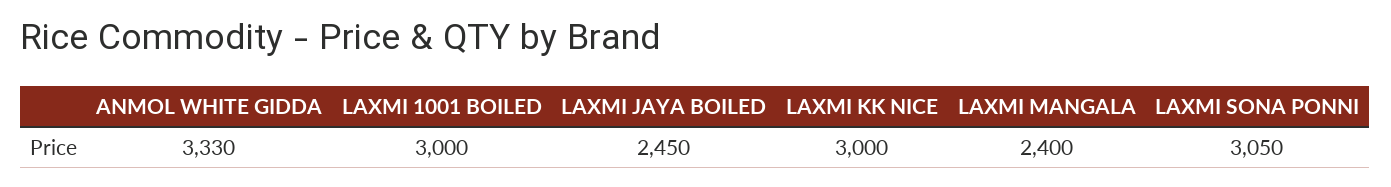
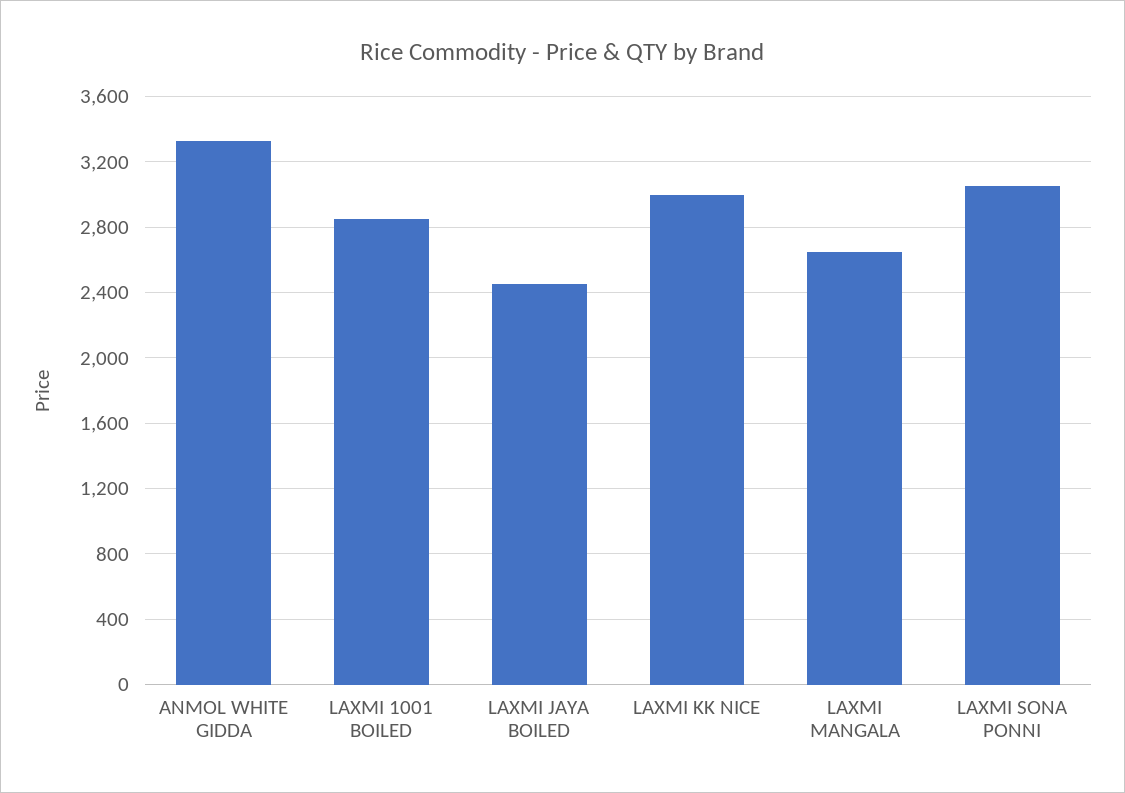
LAXMI 1001 BOILED: 3000 -> 2850
LAXMI MANGALA: 2400 -> 2650

